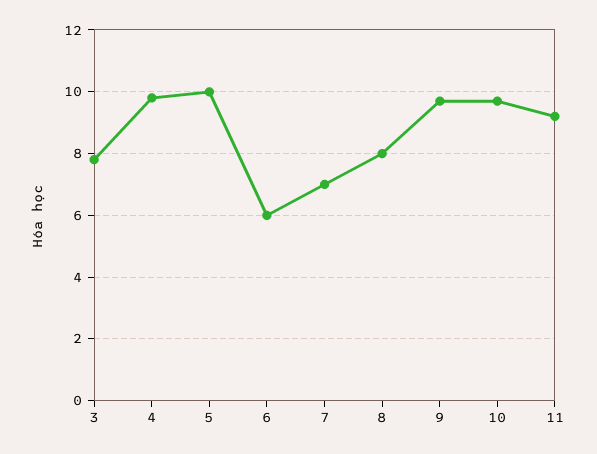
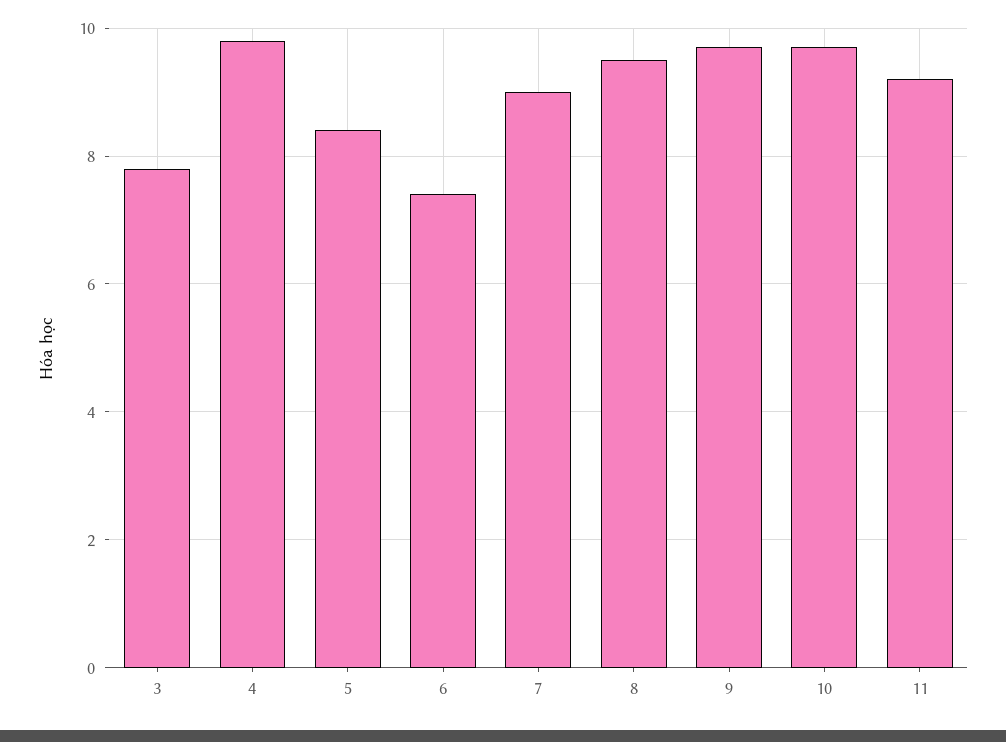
5: 10 -> 8.5
6: 6 -> 7.5
7: 7 -> 9
8: 8 -> 9.5

